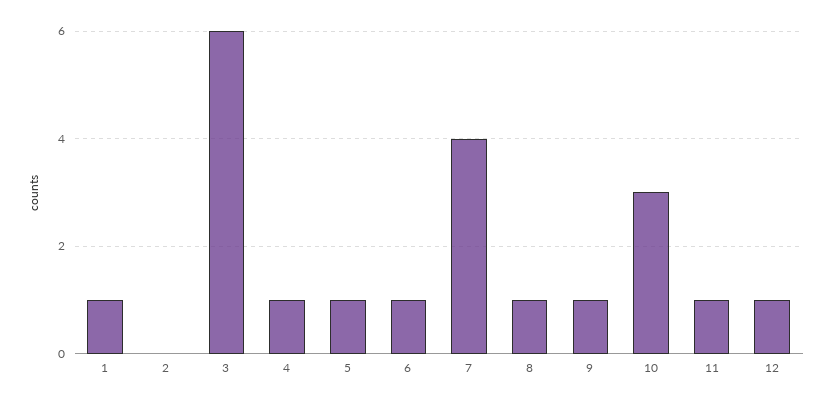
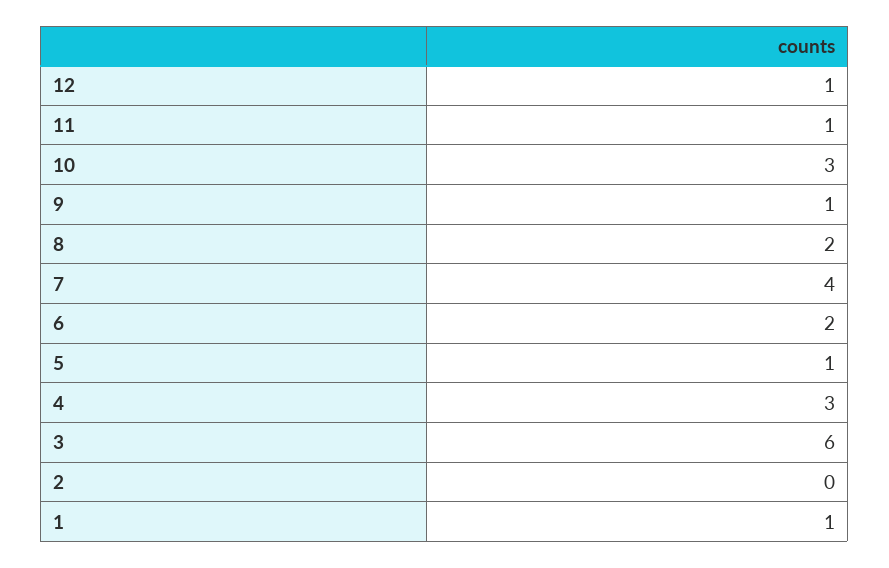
4: 1 -> 3
6: 1 -> 2
8: 1 -> 2

